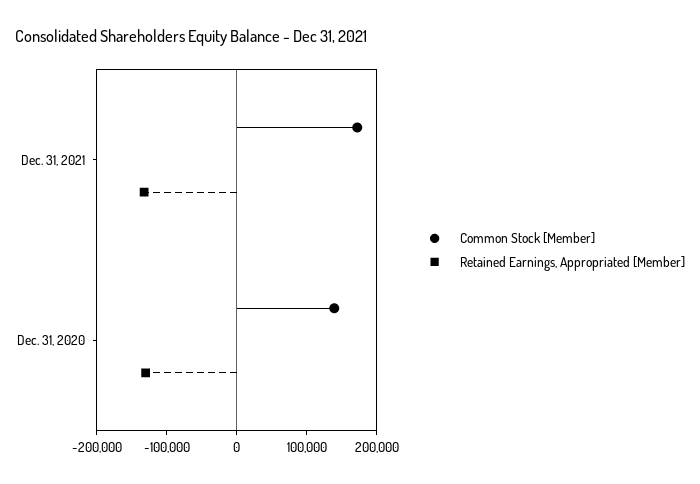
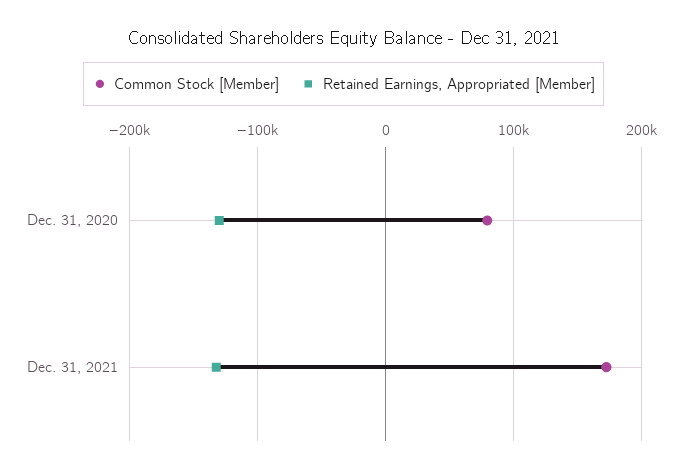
Common Stock [Member], Dec. 31, 2020: 140000 -> 80000

